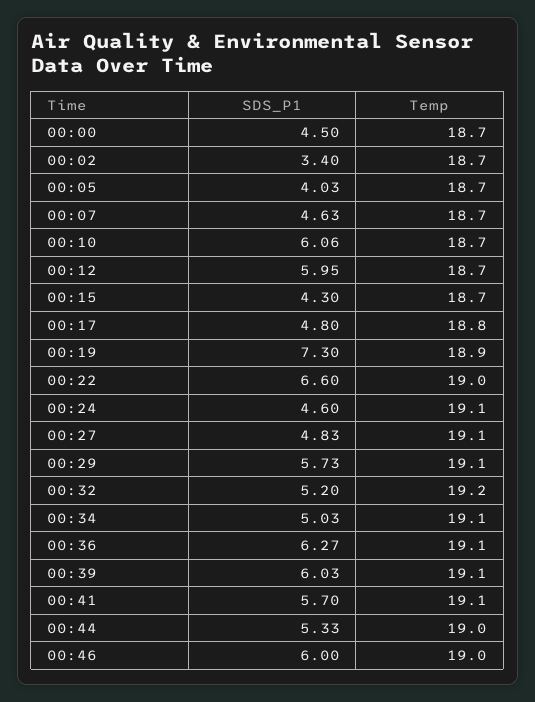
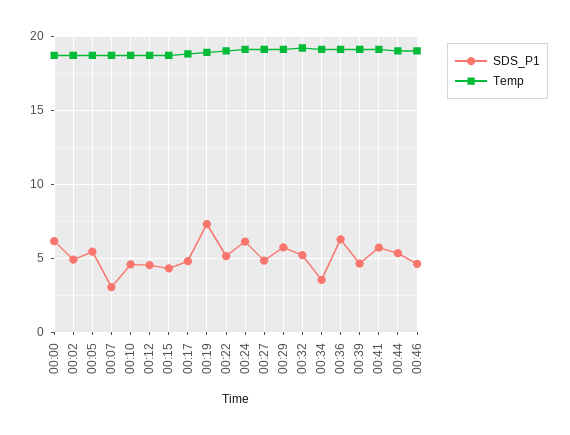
SDS_P1, 00:00: 4.5 -> 6
SDS_P1, 00:02: 3.4 -> 5
SDS_P1, 00:05: 4.03 -> 5.5
SDS_P1, 00:07: 4.63 -> 3
SDS_P1, 00:10: 6.06 -> 4.5
SDS_P1, 00:12: 5.95 -> 4.5
SDS_P1, 00:22: 6.6 -> 5
SDS_P1, 00:24: 4.6 -> 6
SDS_P1, 00:34: 5.03 -> 3.5
SDS_P1, 00:39: 6.03 -> 4.5
SDS_P1, 00:46: 6 -> 4.5

